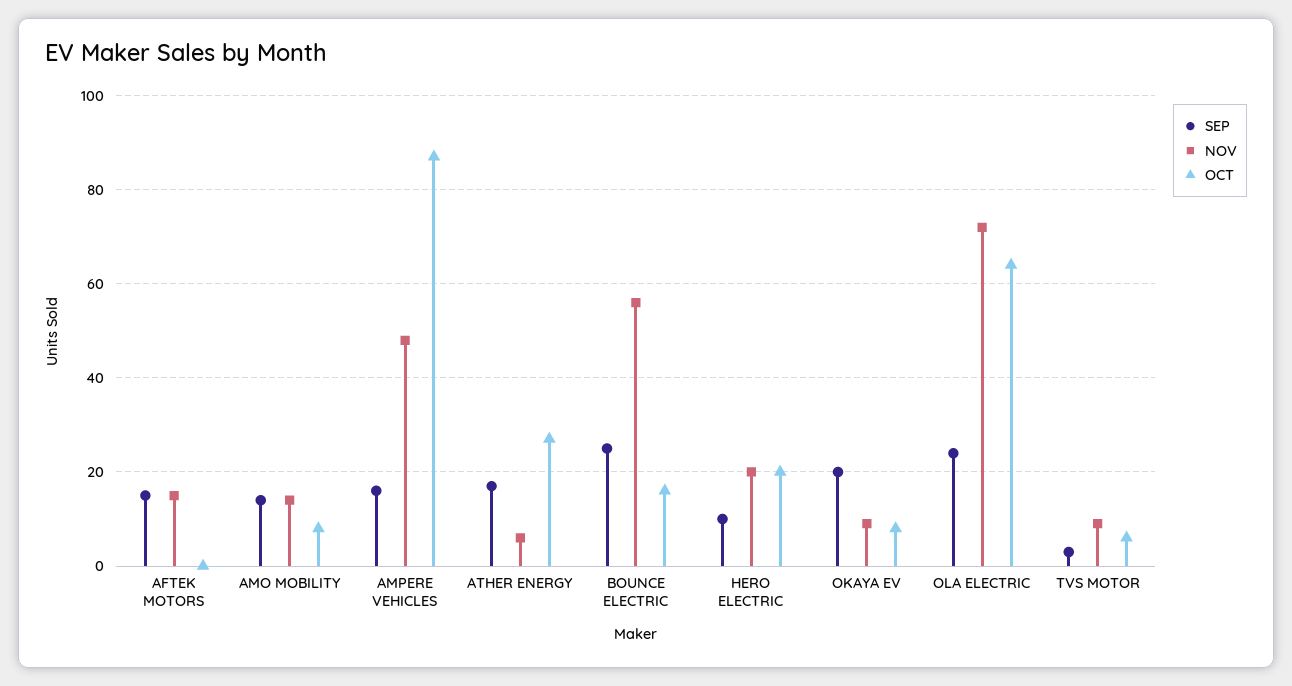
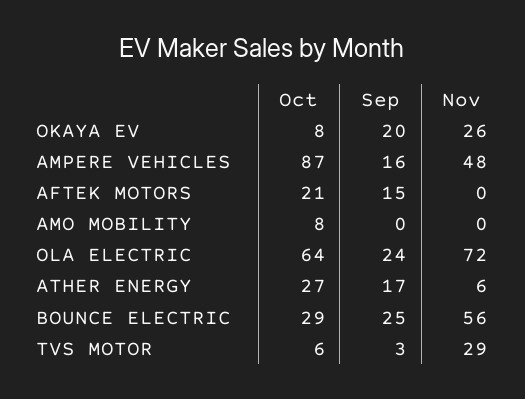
NOV, AFTEK MOTORS: 15 -> 0
OCT, AFTEK MOTORS: 0 -> 21
SEP, AMO MOBILITY: 15 -> 0
NOV, AMO MOBILITY: 15 -> 0
OCT, BOUNCE ELECTRIC: 15 -> 29
SEP, HERO ELECTRIC: 10 -> none
NOV, HERO ELECTRIC: 20 -> none
OCT, HERO ELECTRIC: 20 -> none
NOV, OKAYA EV: 10 -> 26
NOV, TVS MOTOR: 10 -> 29

